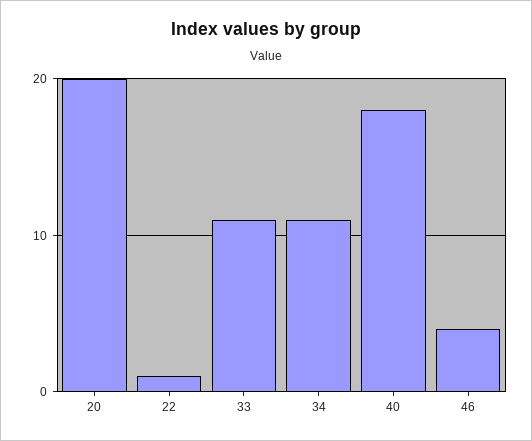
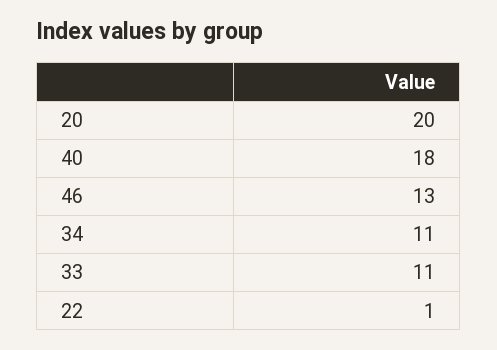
46: 4 -> 13

